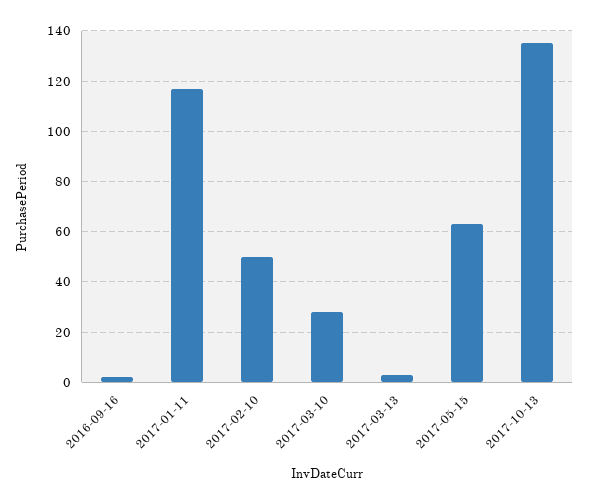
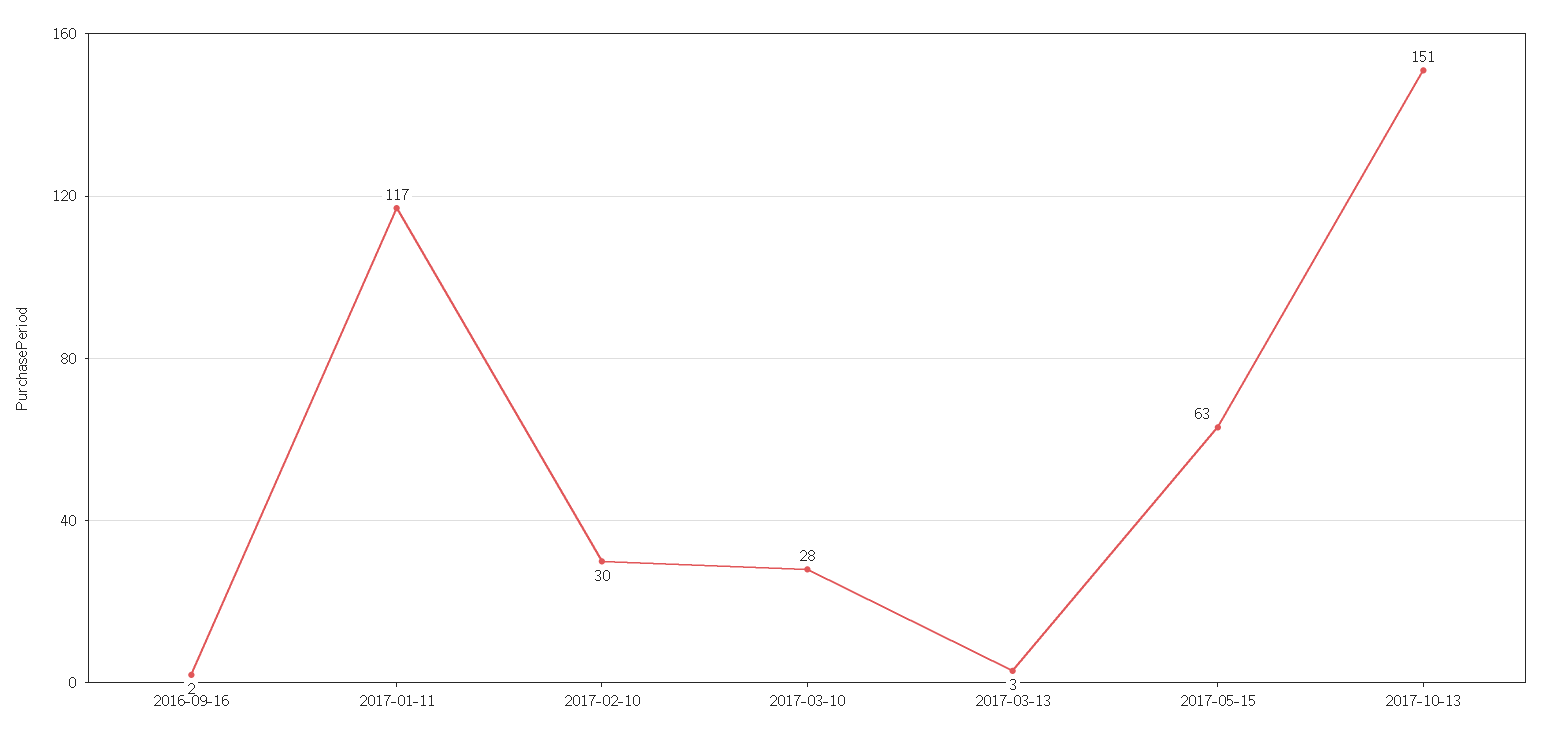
2017-02-10: 50 -> 30
2017-10-13: 135 -> 151

